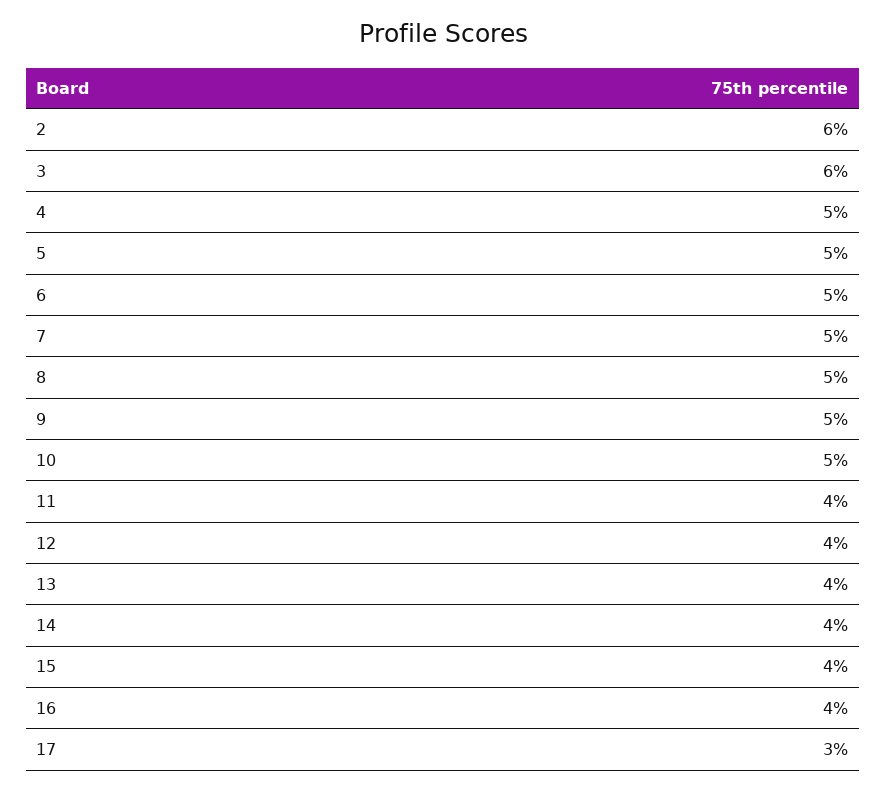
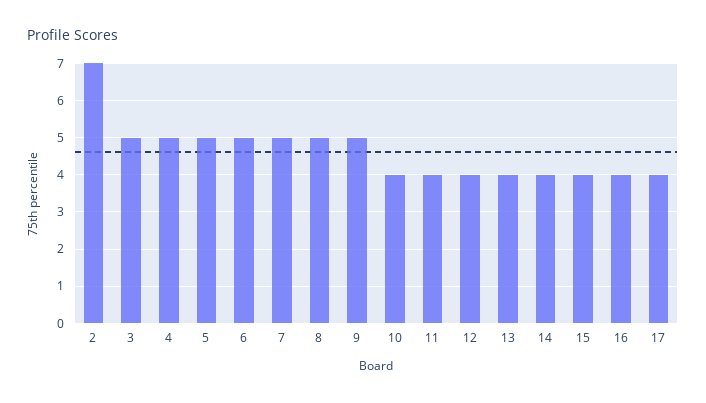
2: 6 -> 7
3: 6 -> 5
10: 5 -> 4
17: 3 -> 4

